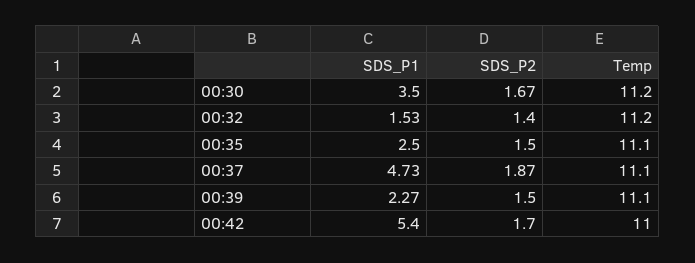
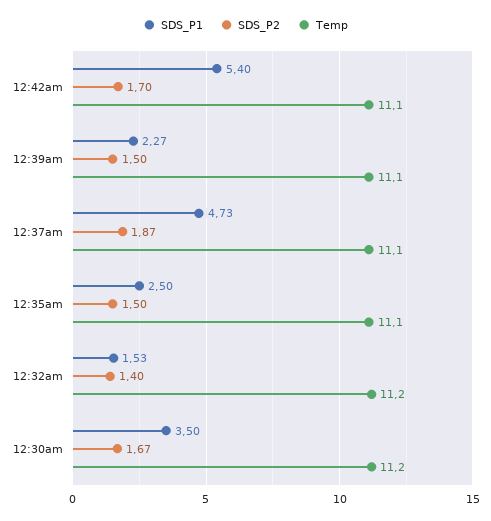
Temp, 00:42: 11 -> 11.1

